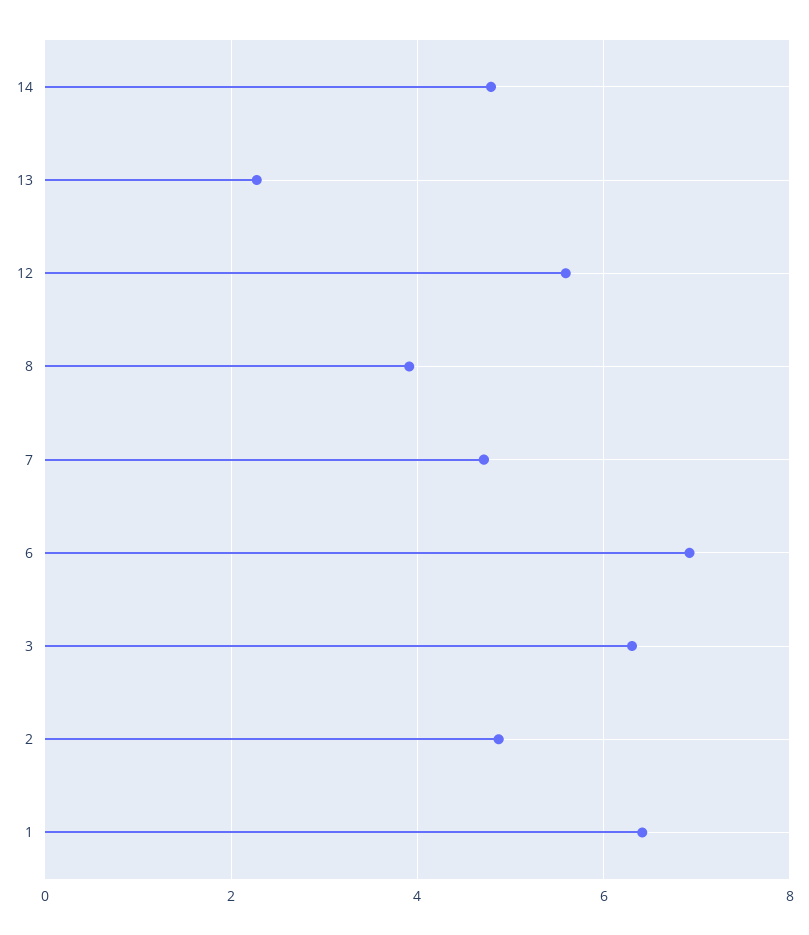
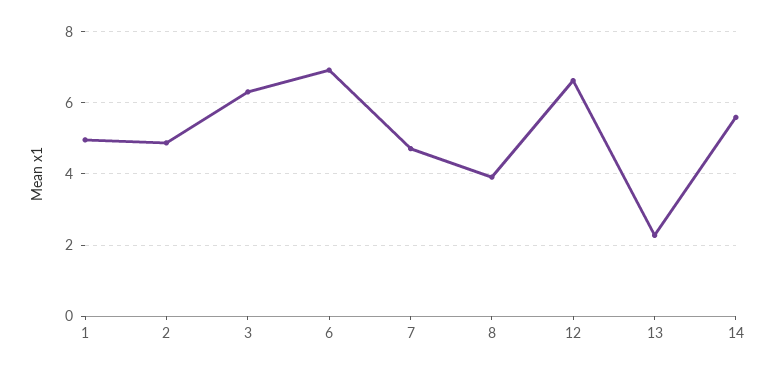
14: 4.8 -> 5.6
12: 5.6 -> 6.6
1: 6.4 -> 5

